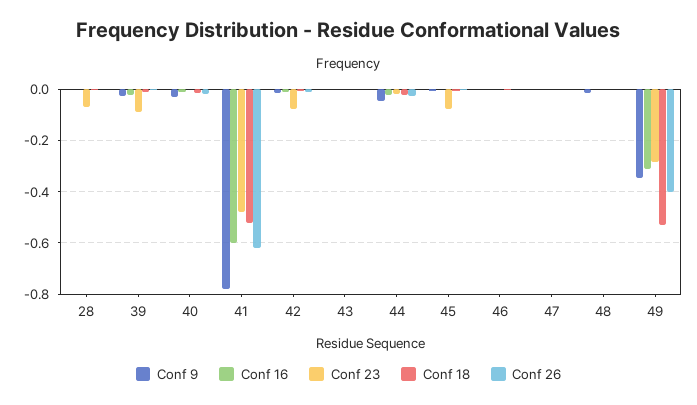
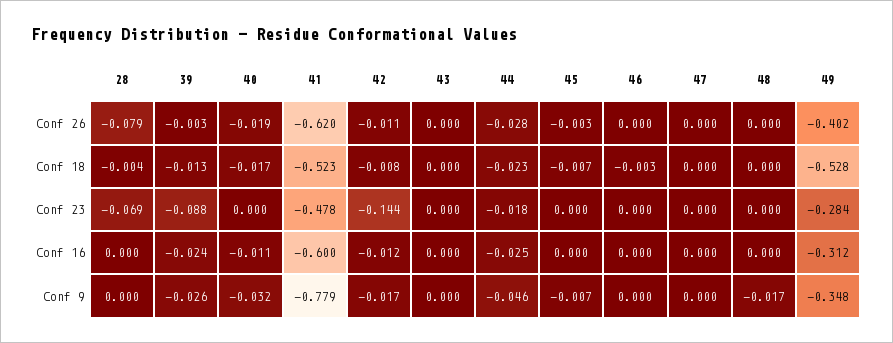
Conf 26, 28: 0 -> -0.079
Conf 23, 42: -0.075 -> -0.144
Conf 23, 45: -0.075 -> 0

